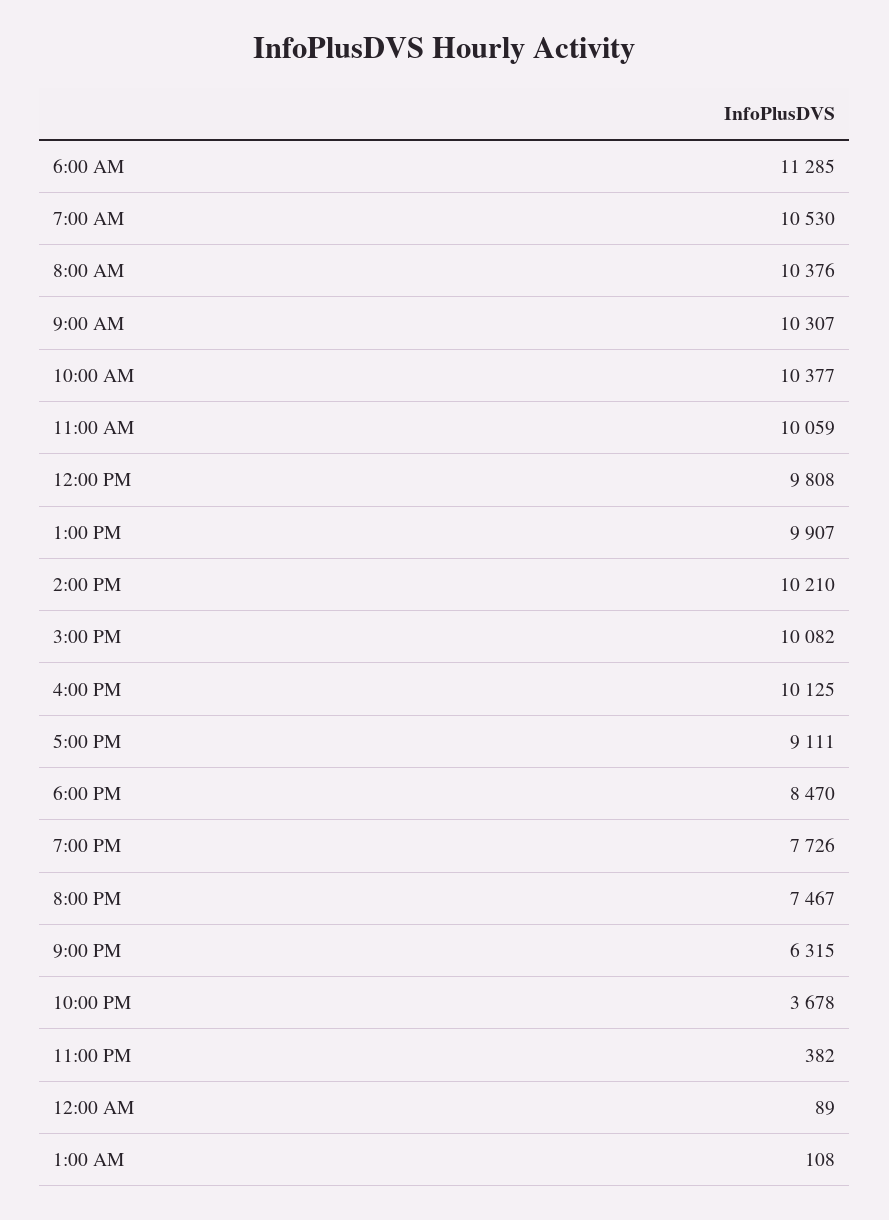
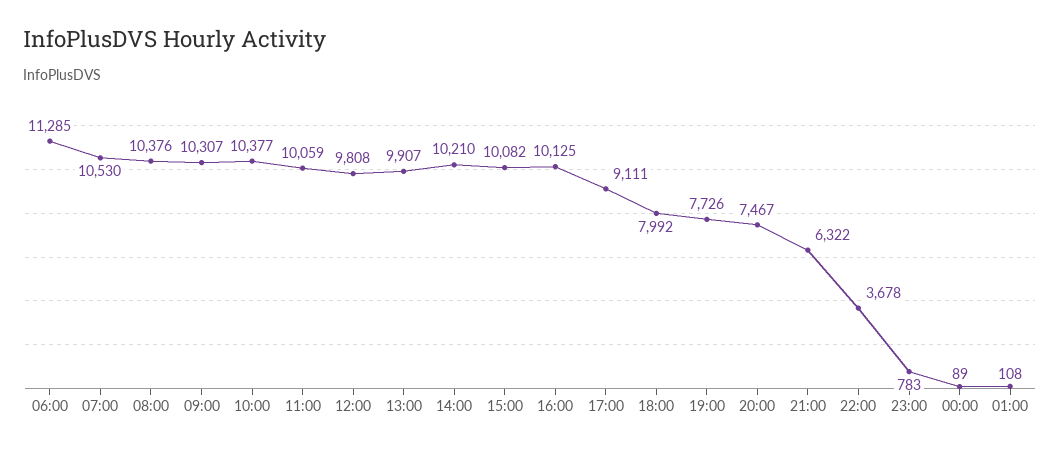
6:00 PM: 8470 -> 7992
9:00 PM: 6315 -> 6322
11:00 PM: 382 -> 783

